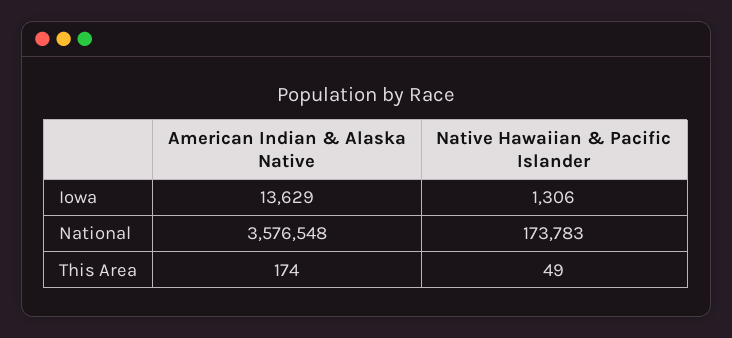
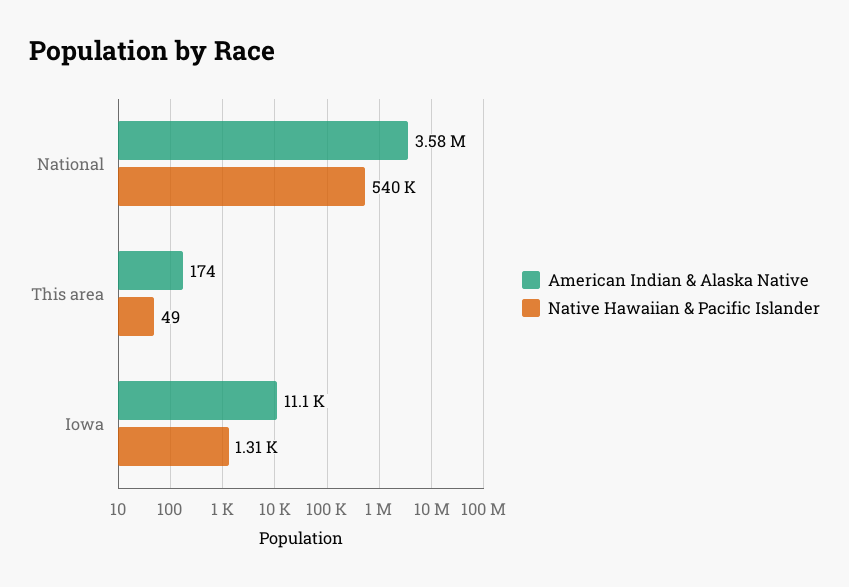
American Indian & Alaska Native, Iowa: 13629 -> 11100
Native Hawaiian & Pacific Islander, National: 173783 -> 540000

